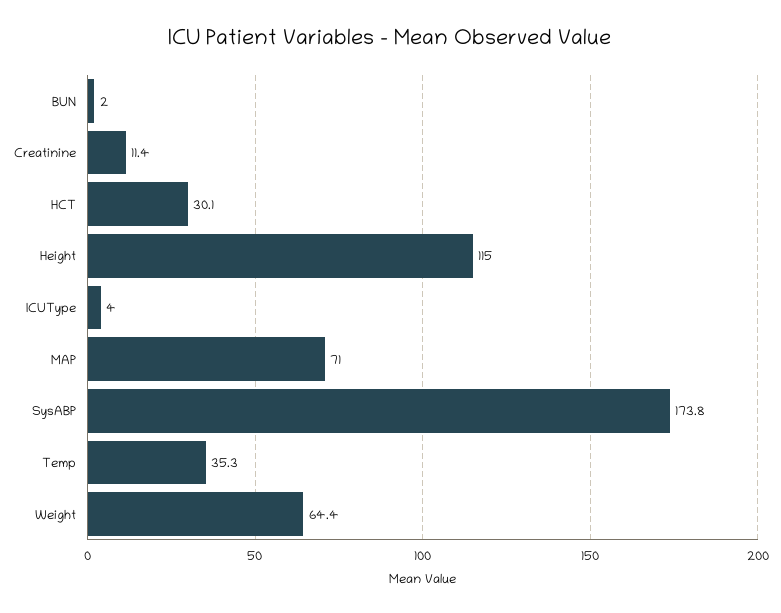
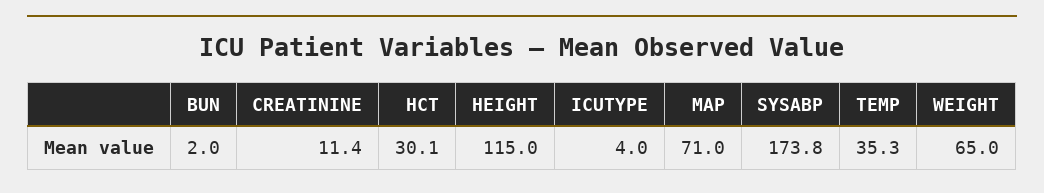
Weight: 64.4 -> 65

